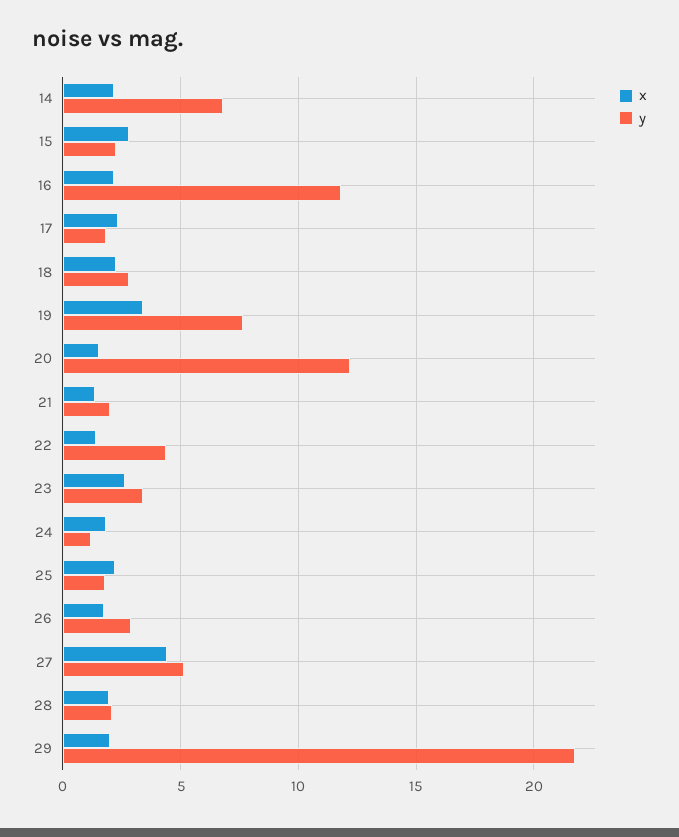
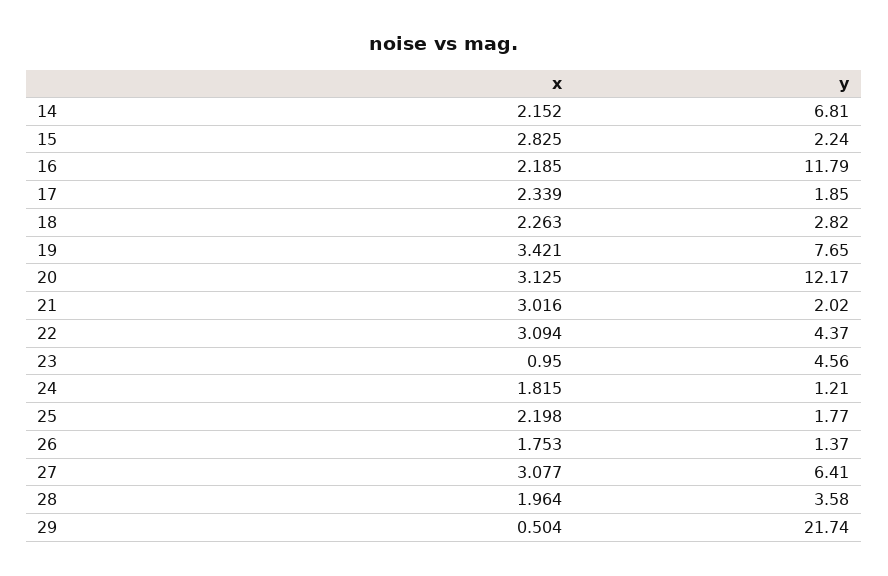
x, 20: 1.5 -> 3.125
x, 21: 1.5 -> 3.016
x, 22: 1.5 -> 3.094
x, 23: 2.5 -> 0.95
y, 23: 3.5 -> 4.56
y, 26: 3 -> 1.37
x, 27: 4.5 -> 3.077
y, 27: 5 -> 6.41
y, 28: 2 -> 3.58
x, 29: 2 -> 0.504

